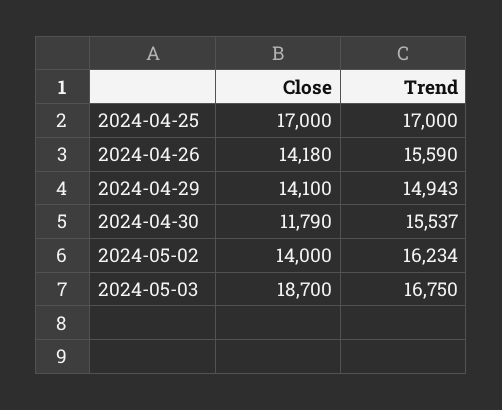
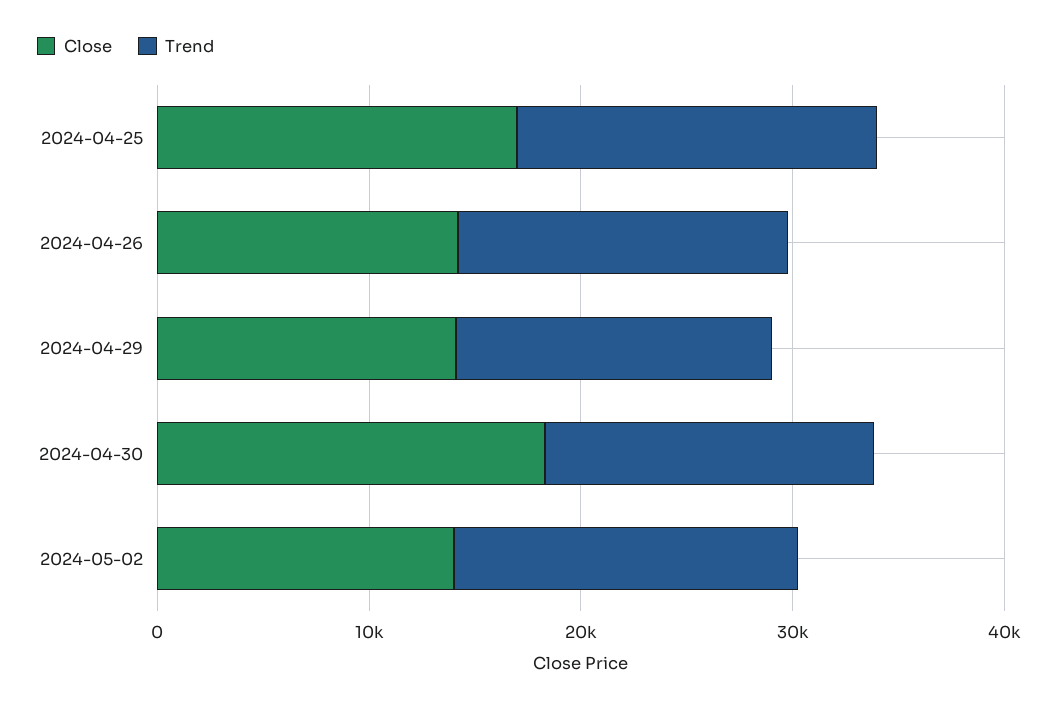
Close, 2024-04-30: 11790 -> 18000
Close, 2024-05-03: 18700 -> none
Trend, 2024-05-03: 16750 -> none

